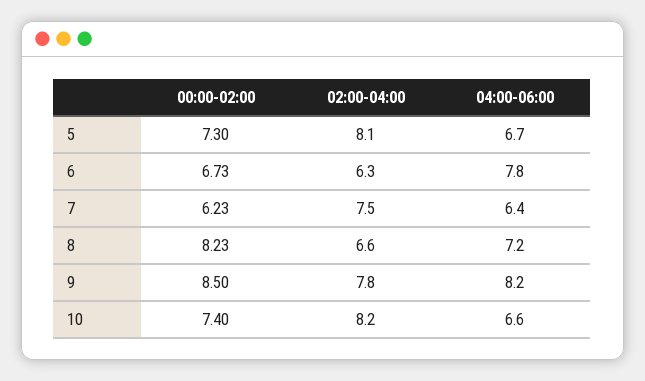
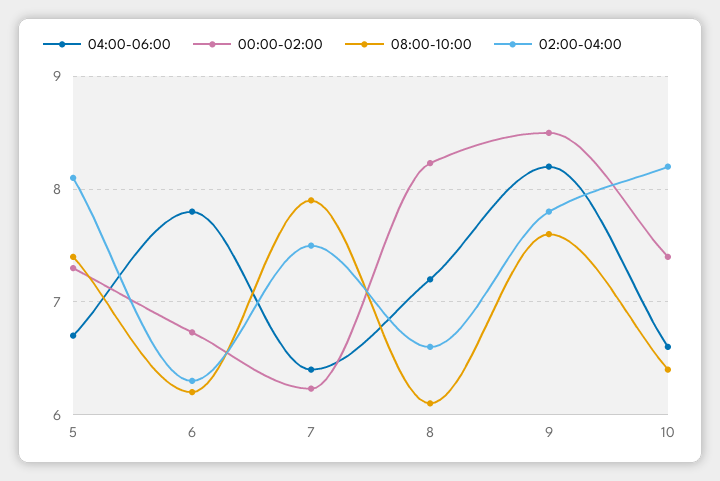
08:00-10:00, 5: none -> 7.4
08:00-10:00, 6: none -> 6.2
08:00-10:00, 7: none -> 7.9
08:00-10:00, 8: none -> 6.1
08:00-10:00, 9: none -> 7.6
08:00-10:00, 10: none -> 6.4

